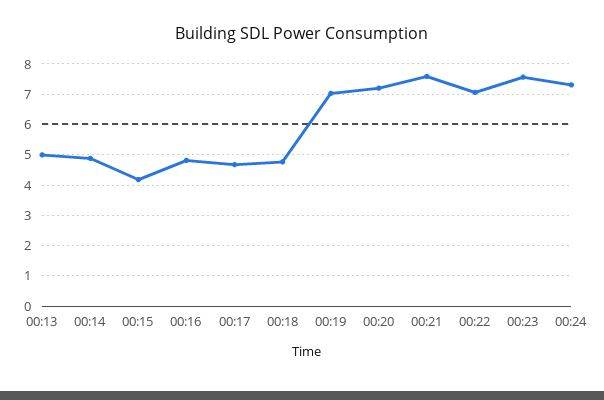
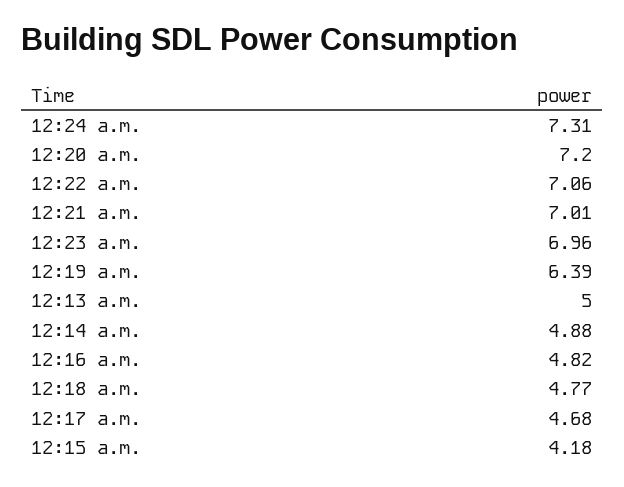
00:19: 7 -> 6.39
00:21: 7.6 -> 7.01
00:23: 7.6 -> 6.96

